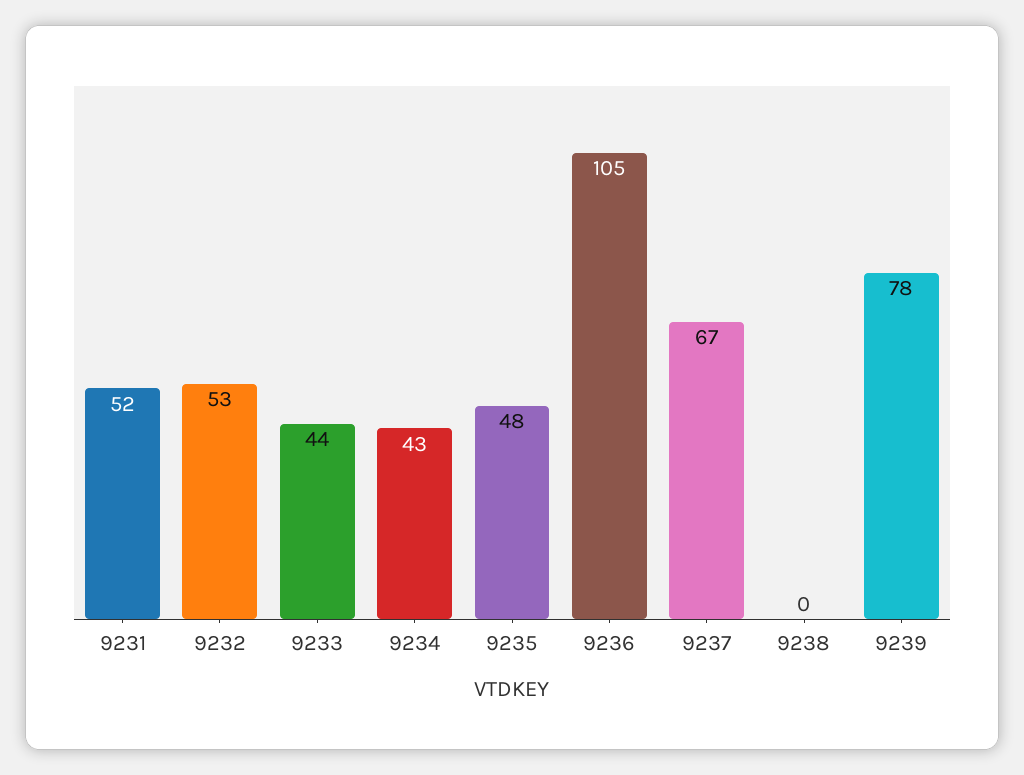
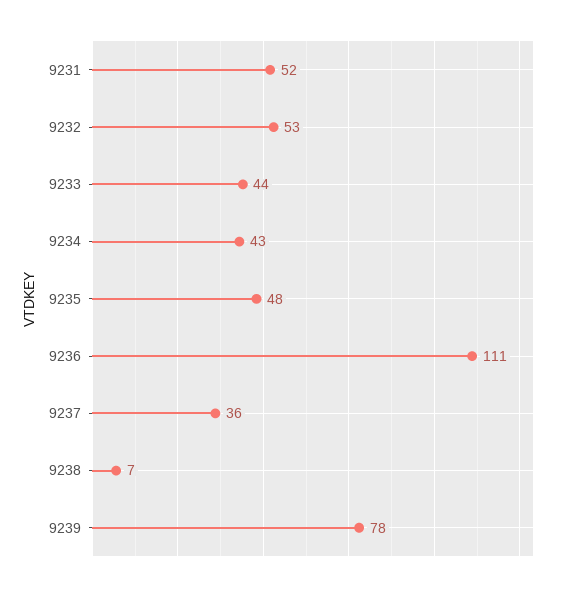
9236: 105 -> 111
9237: 67 -> 36
9238: 0 -> 7

